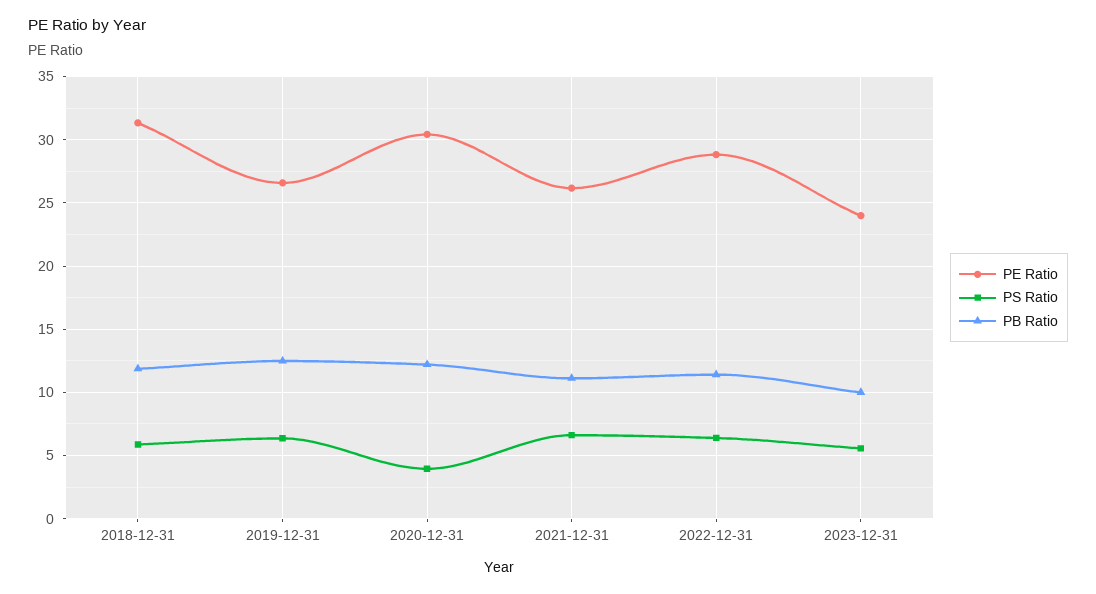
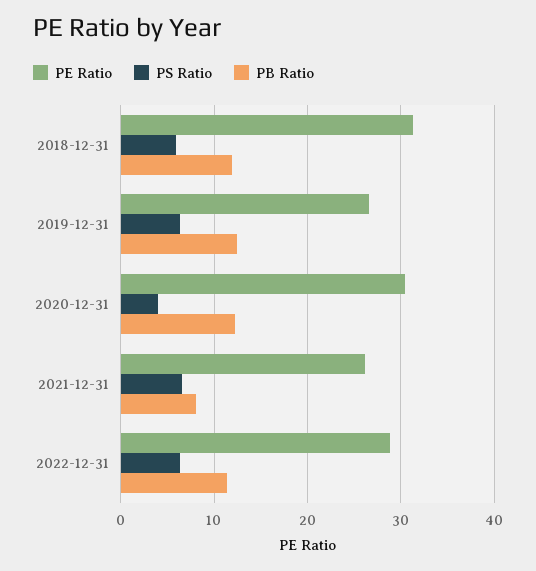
PB Ratio, 2021-12-31: 11 -> 8
PE Ratio, 2023-12-31: 24 -> none
PS Ratio, 2023-12-31: 5.5 -> none
PB Ratio, 2023-12-31: 10 -> none

